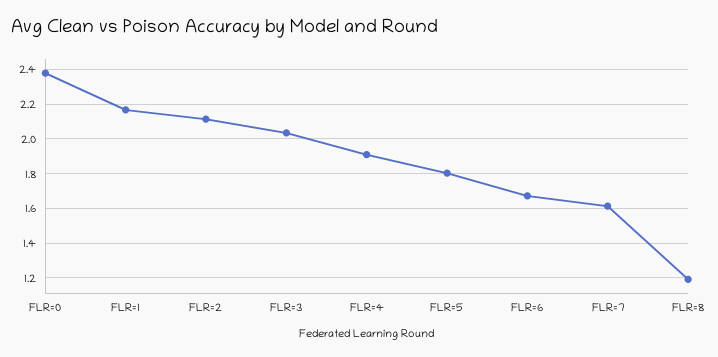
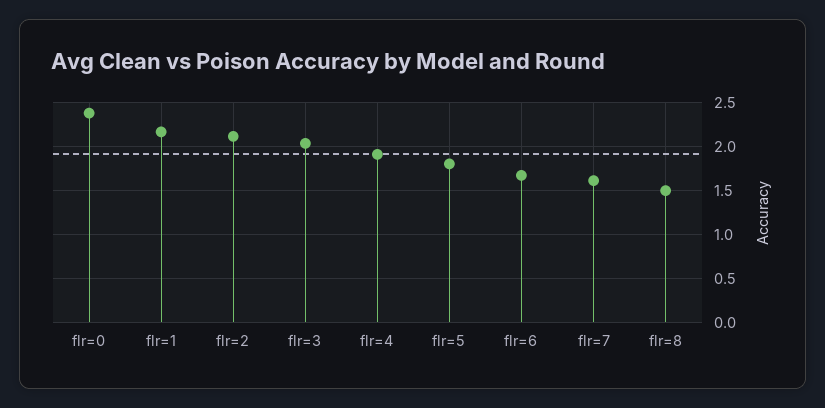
FLR=8: 1.2 -> 1.5

